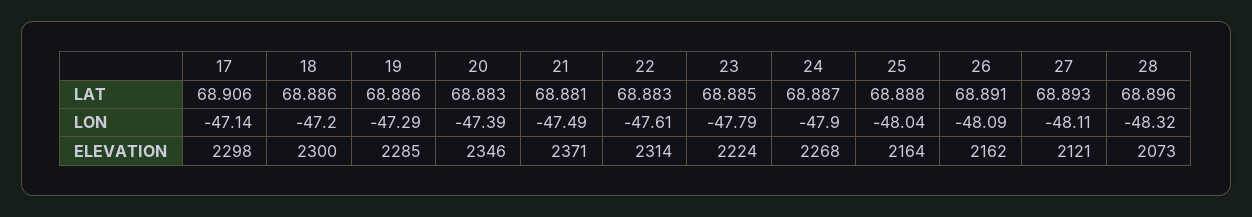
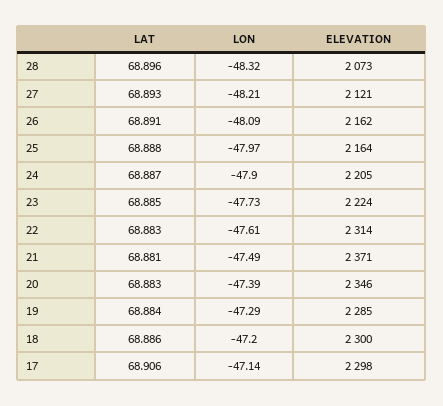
19, LAT: 68.886 -> 68.884
23, LON: -47.79 -> -47.73
25, LON: -48.04 -> -47.97
27, LON: -48.11 -> -48.21
24, ELEVATION: 2268 -> 2205

